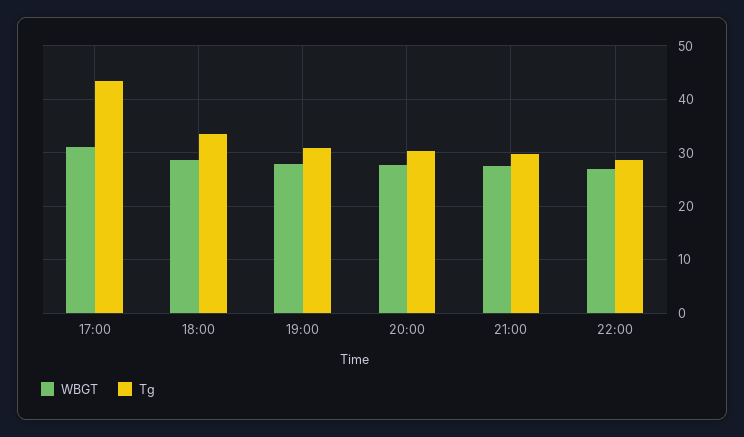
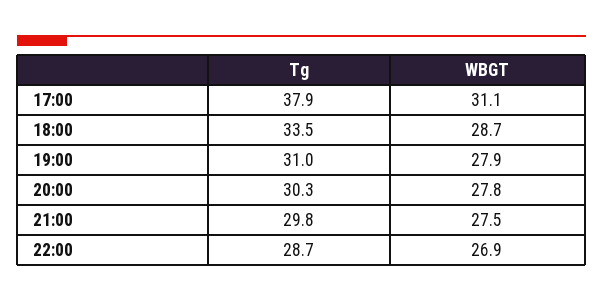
Tg, 17:00: 44 -> 37.9

